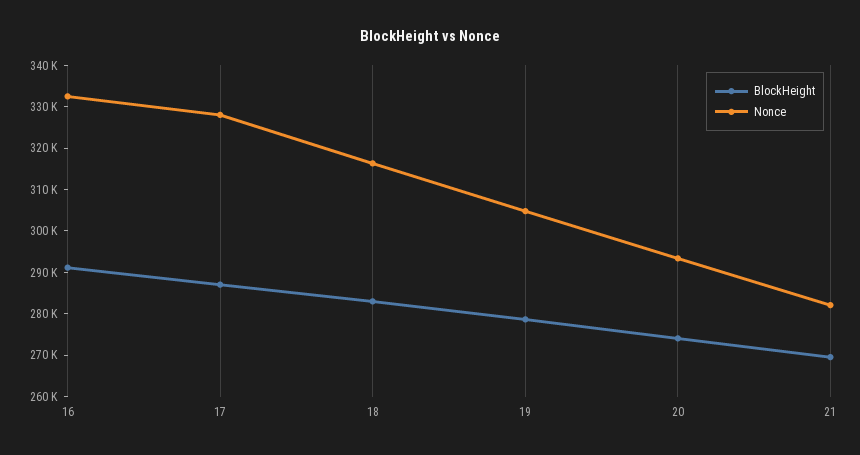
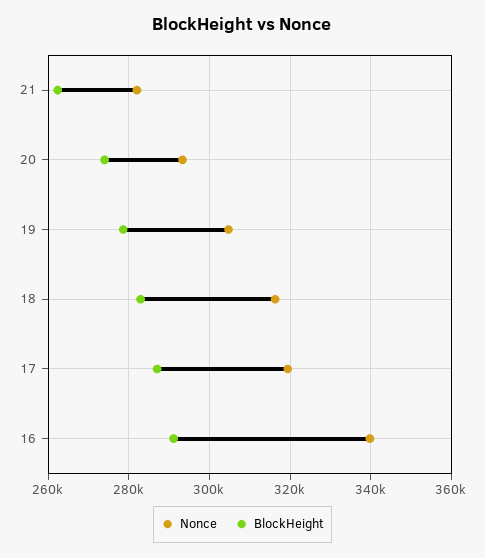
Nonce, 16: 332000 -> 340000
Nonce, 17: 328000 -> 320000
BlockHeight, 21: 270000 -> 262000

